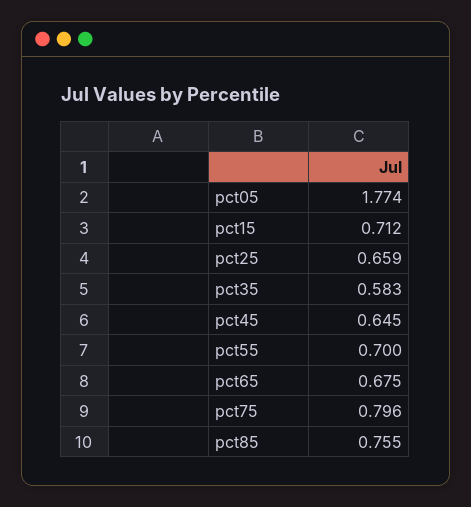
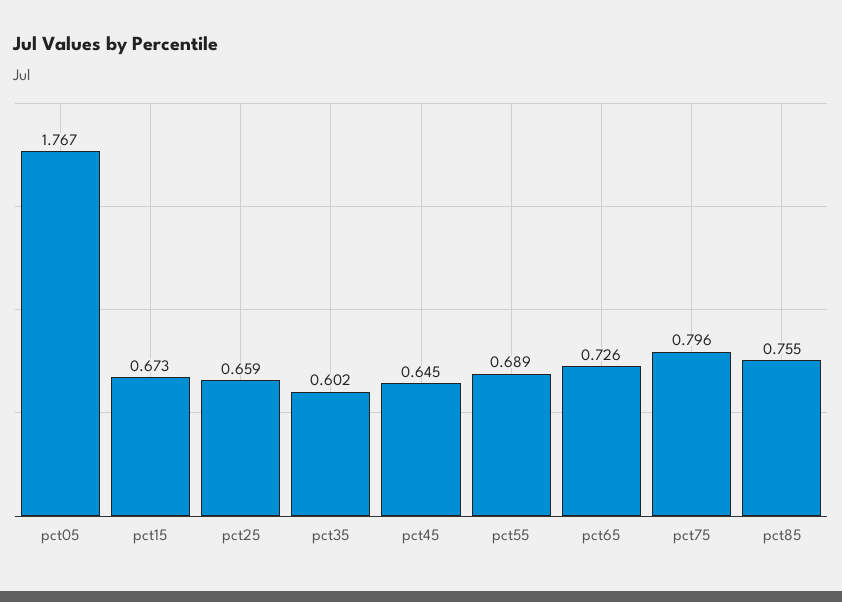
pct05: 1.774 -> 1.767
pct15: 0.712 -> 0.673
pct35: 0.583 -> 0.602
pct55: 0.7 -> 0.689
pct65: 0.675 -> 0.726

